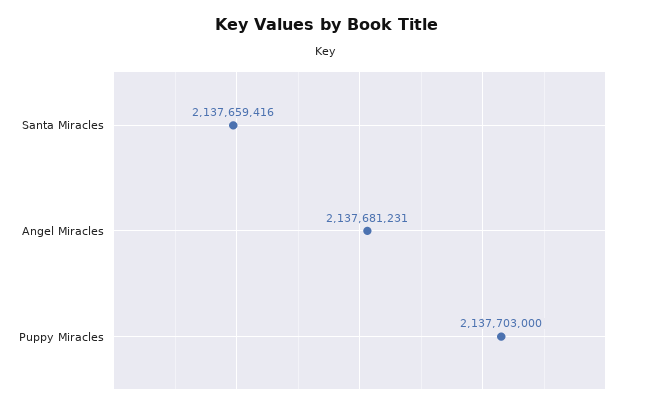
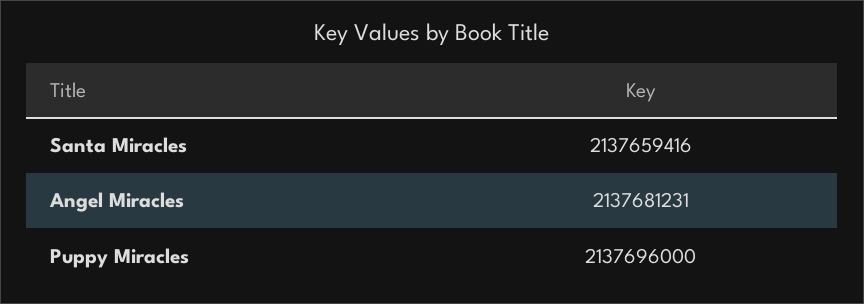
Puppy Miracles: 2137703000 -> 2137696000

